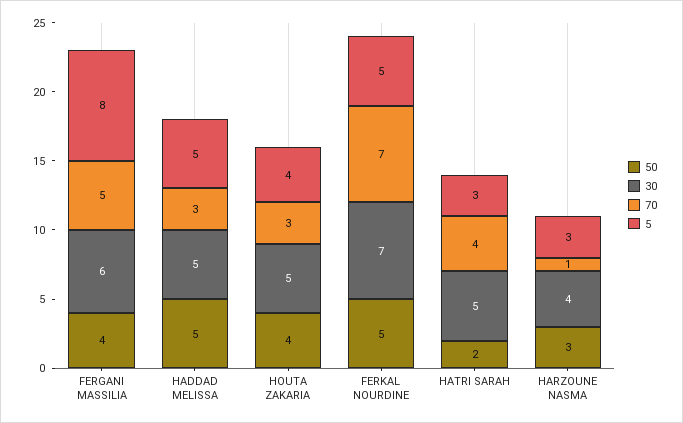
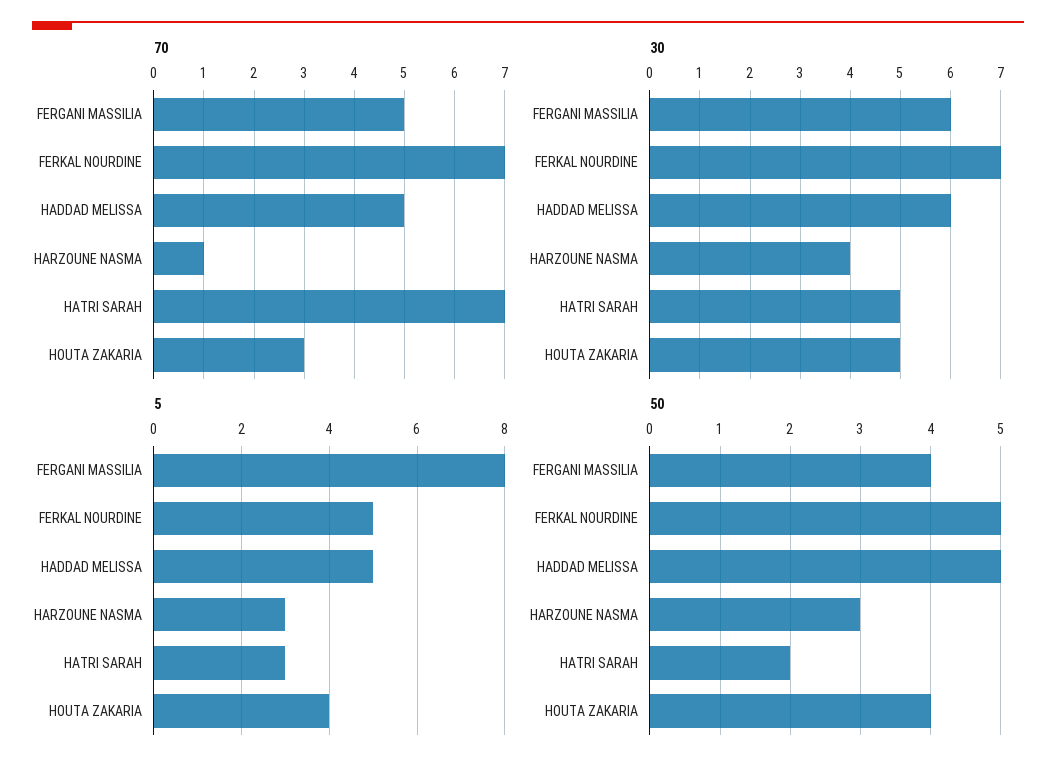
30, HADDAD MELISSA: 5 -> 6
70, HADDAD MELISSA: 3 -> 5
70, HATRI SARAH: 4 -> 7

